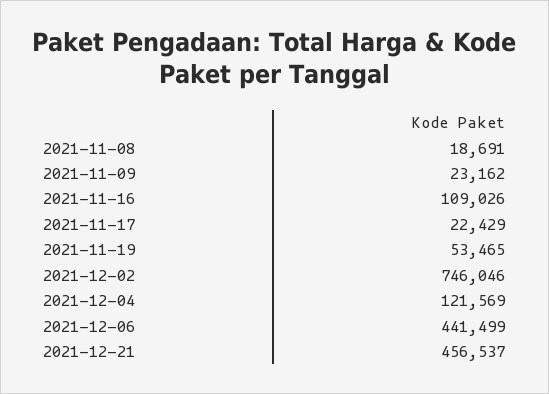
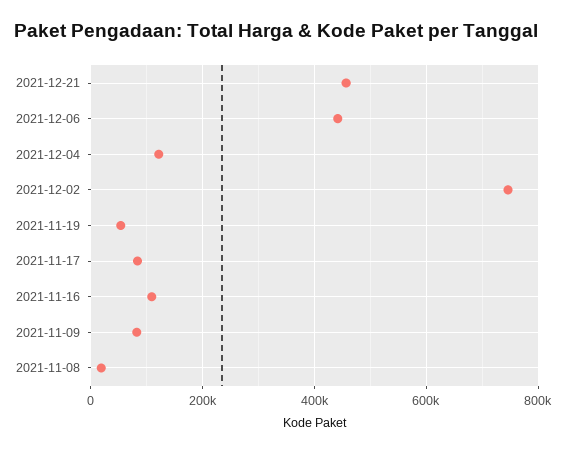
2021-11-09: 23162 -> 80000
2021-11-17: 22429 -> 80000

